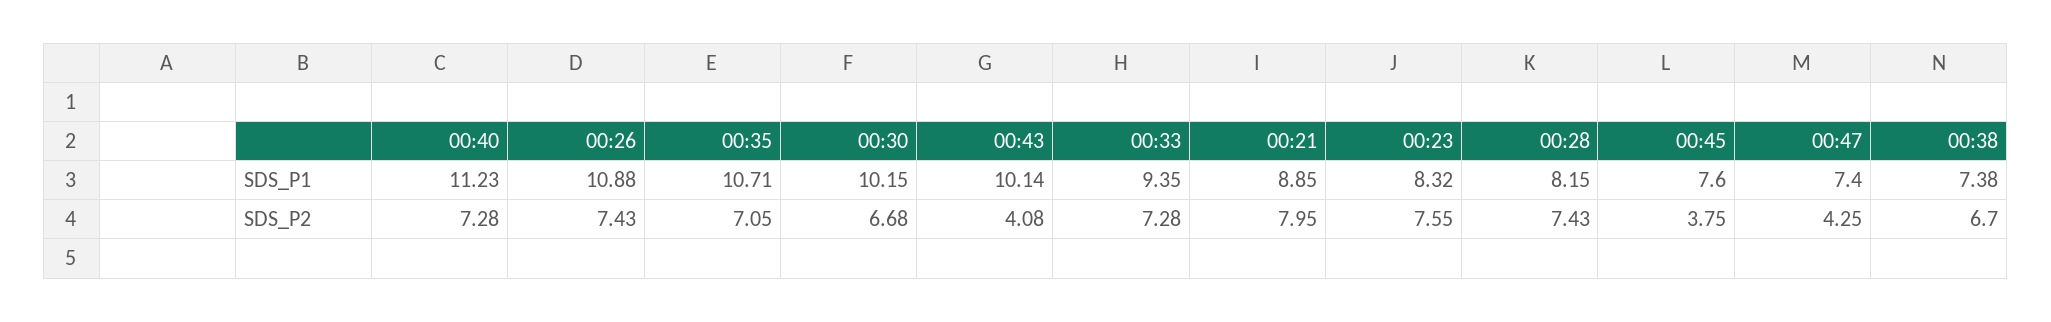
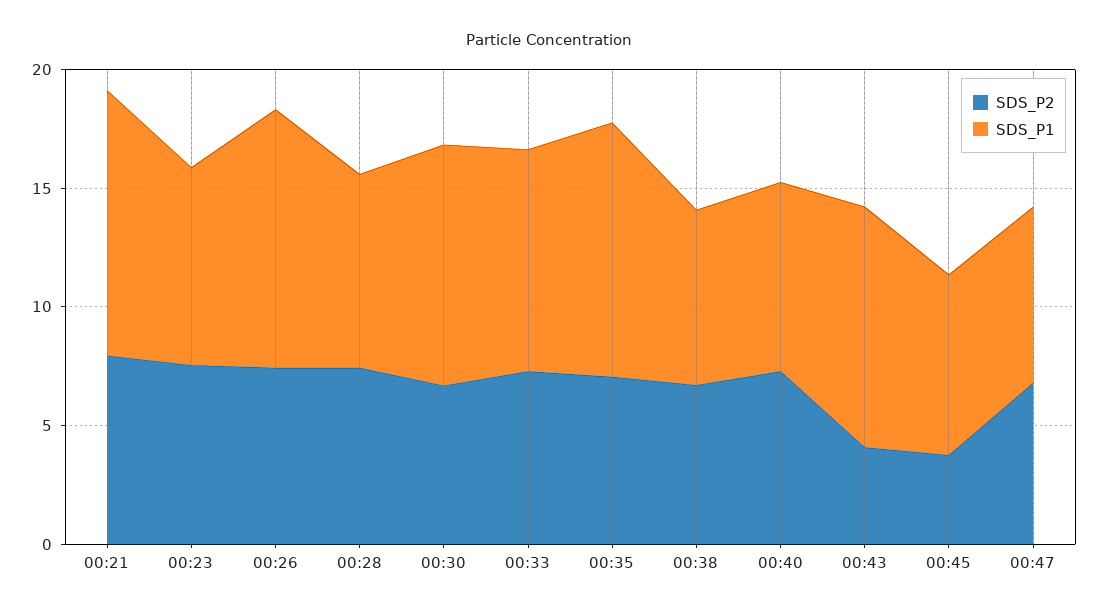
SDS_P1, 00:40: 11.23 -> 8
SDS_P1, 00:21: 8.85 -> 11
SDS_P2, 00:47: 4.25 -> 7

